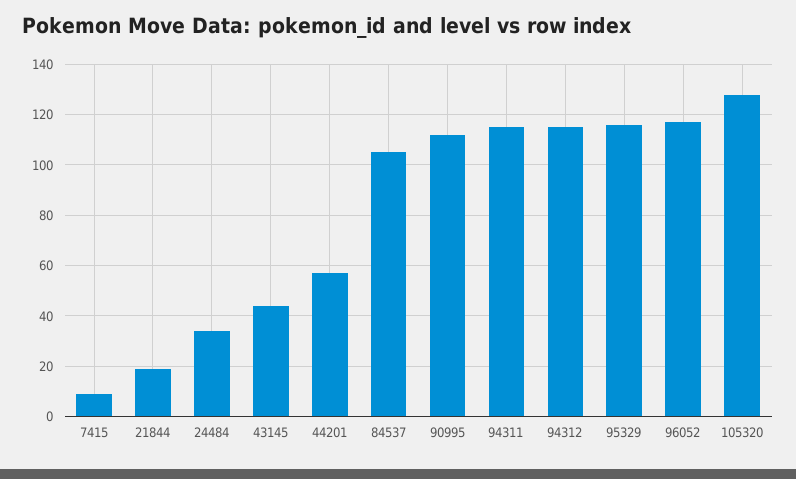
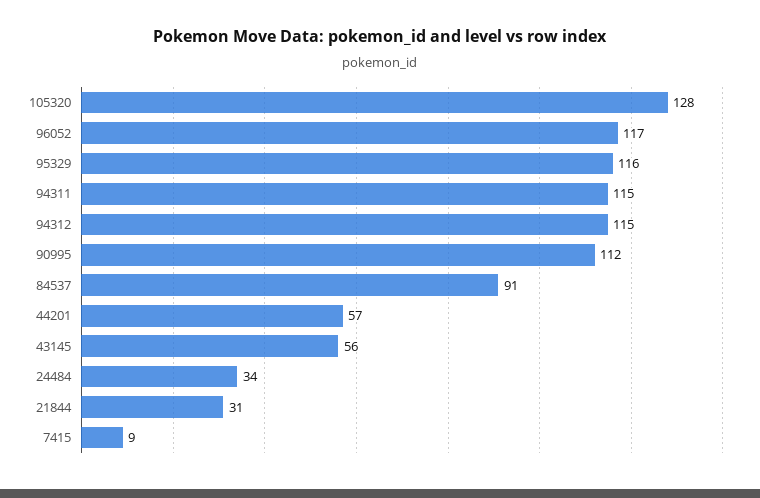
21844: 20 -> 31
43145: 45 -> 56
84537: 105 -> 91

